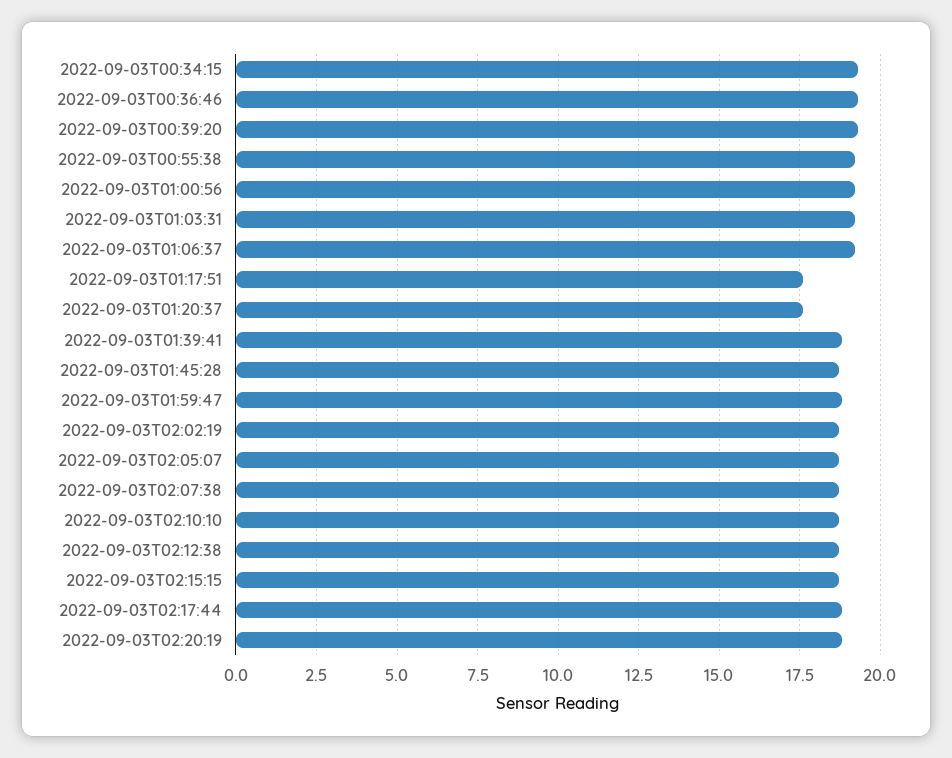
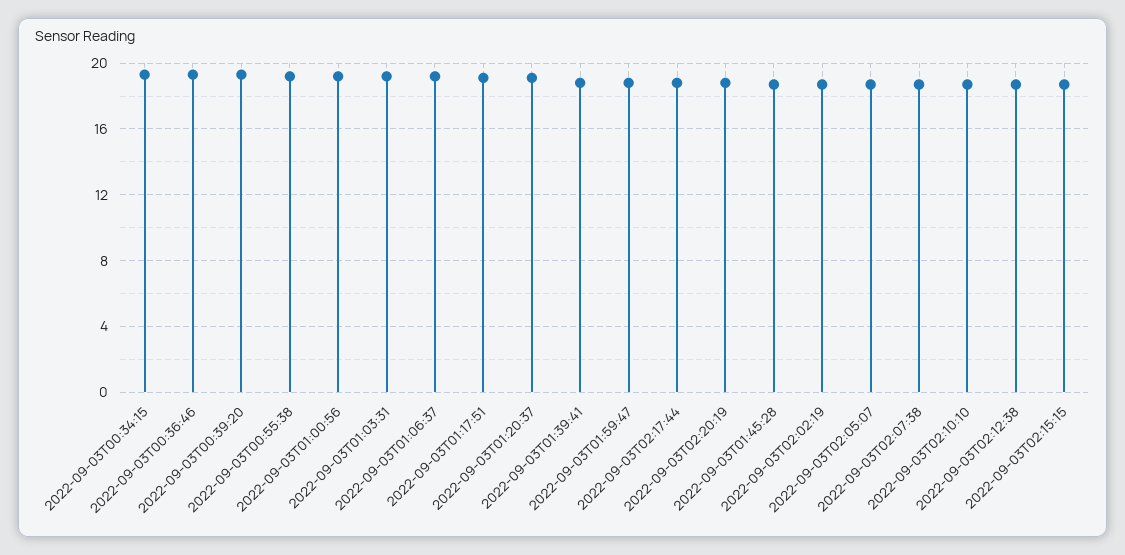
2022-09-03T01:17:51: 17.5 -> 19
2022-09-03T01:20:37: 17.5 -> 19

